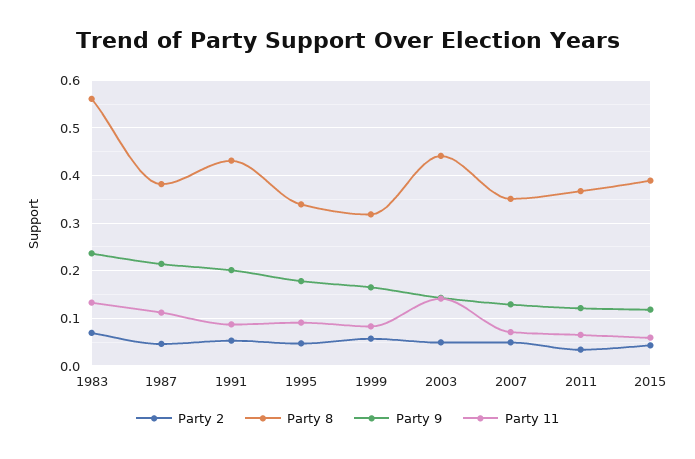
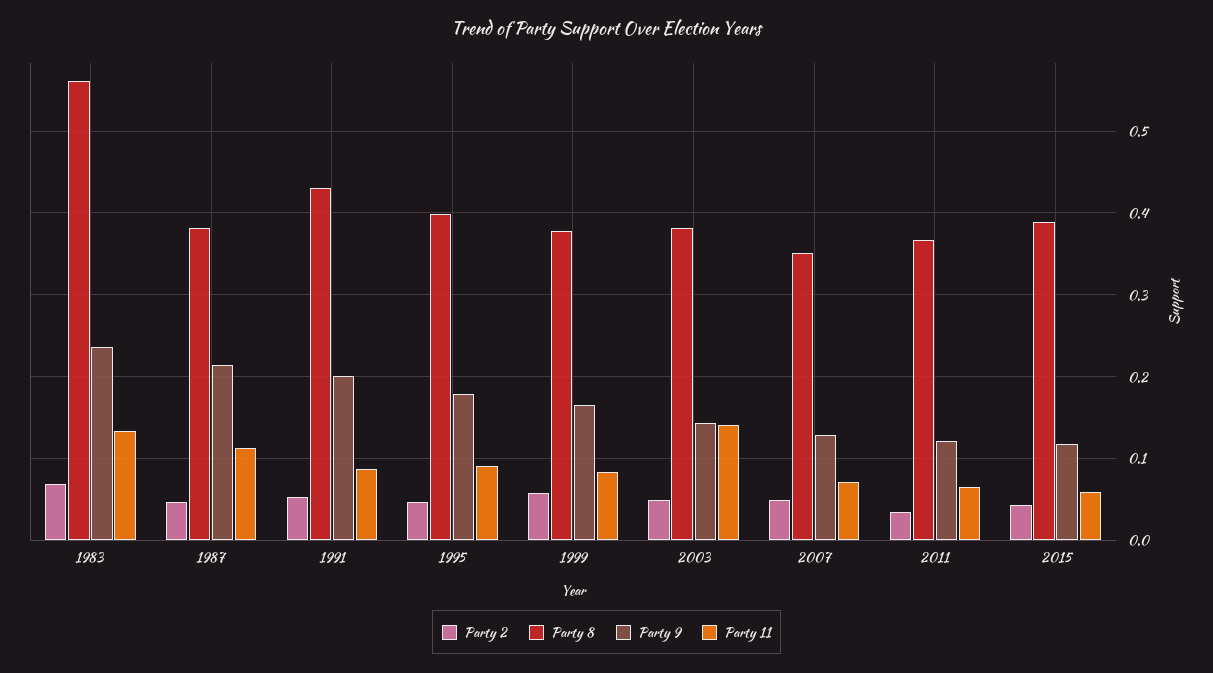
Party 8, 1995: 0.34 -> 0.4
Party 8, 1999: 0.32 -> 0.38
Party 8, 2003: 0.44 -> 0.38

